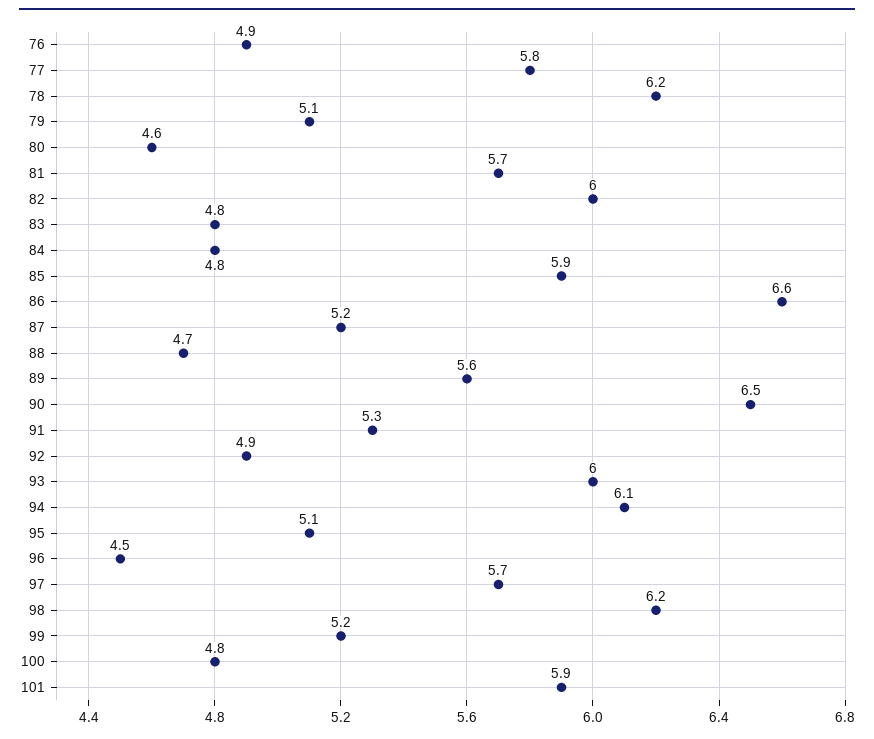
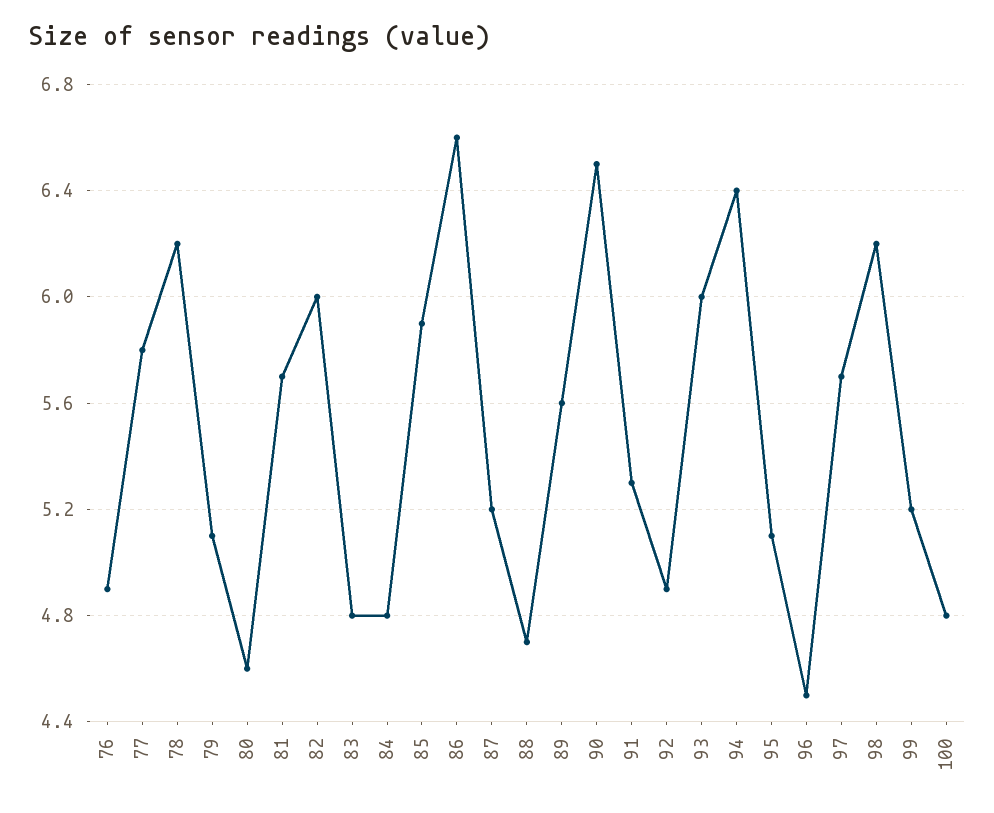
94: 6.1 -> 6.4
101: 5.9 -> none

